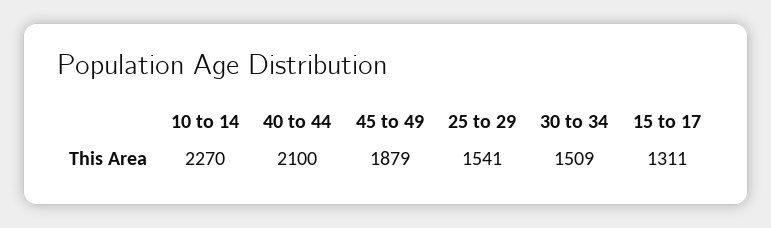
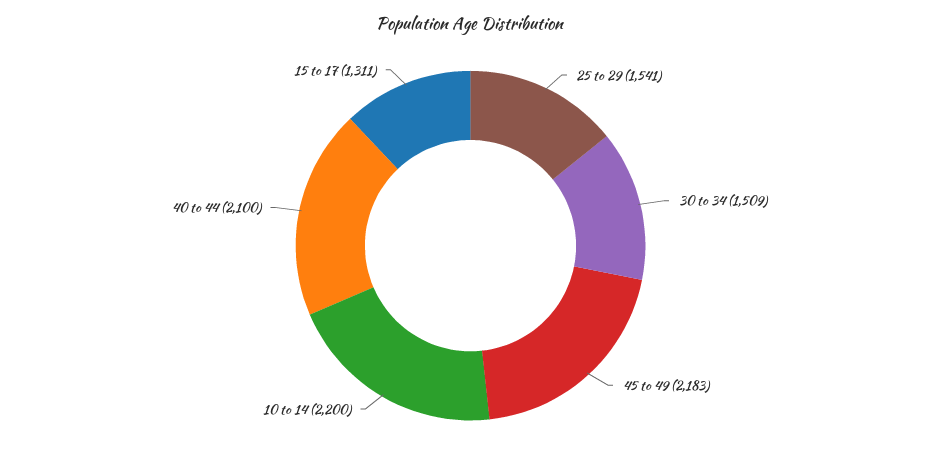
10 to 14: 2270 -> 2200
45 to 49: 1879 -> 2183

